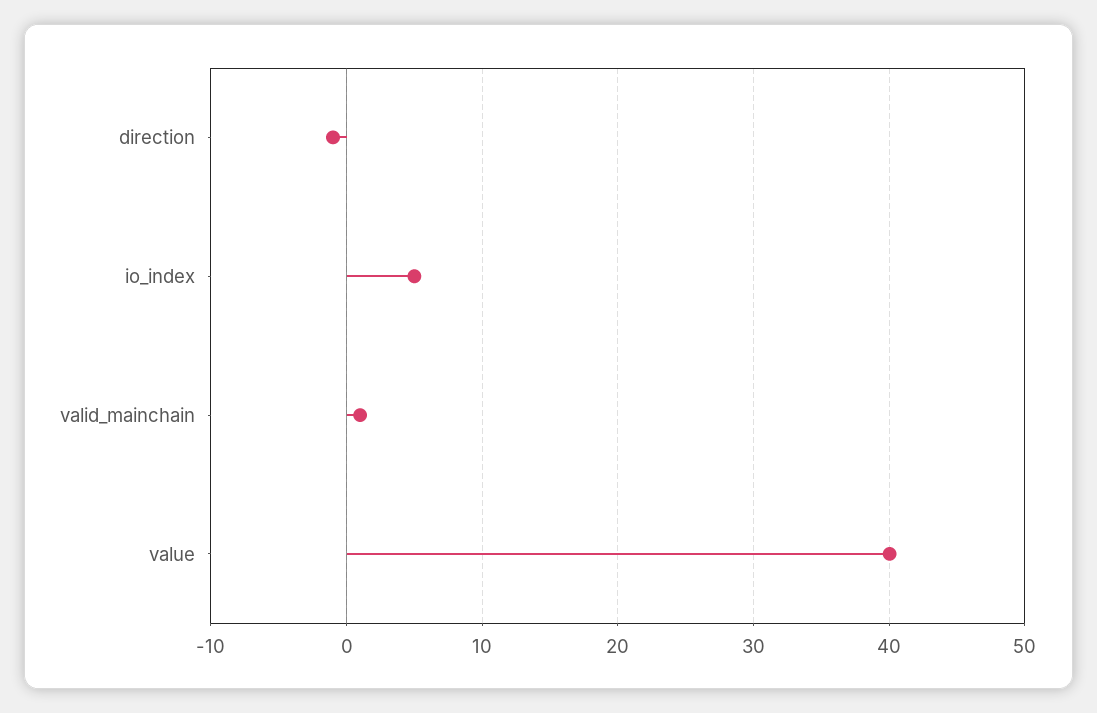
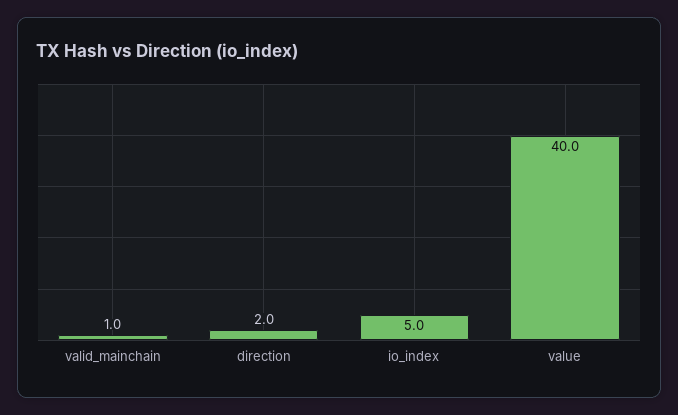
direction: -1 -> 2

